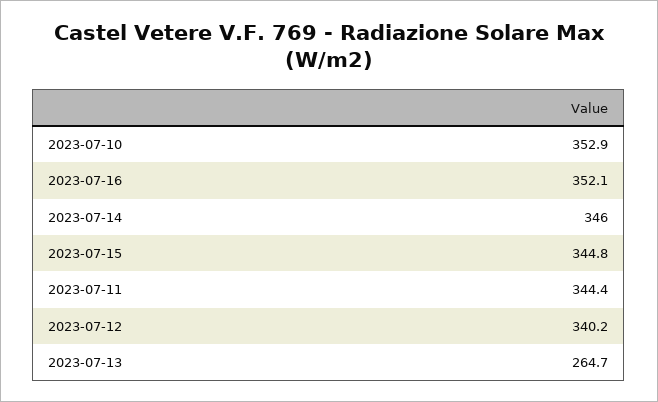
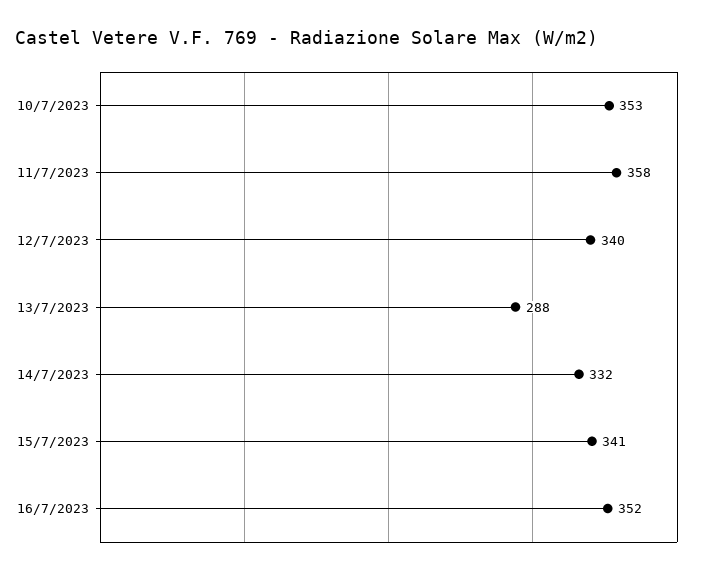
2023-07-14: 346 -> 332
2023-07-15: 344.8 -> 341
2023-07-11: 344.4 -> 358
2023-07-13: 264.7 -> 288

